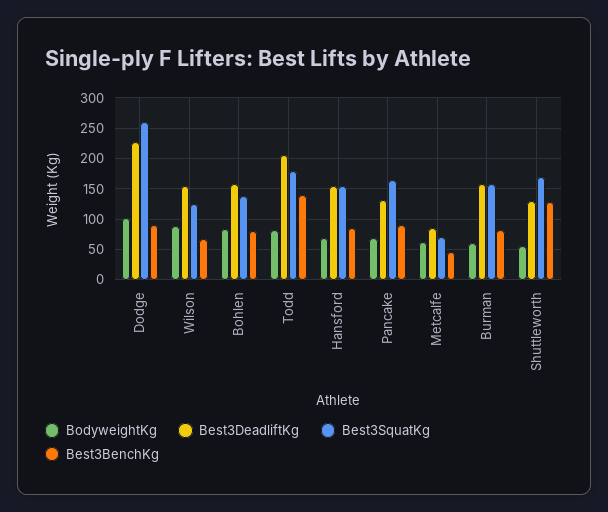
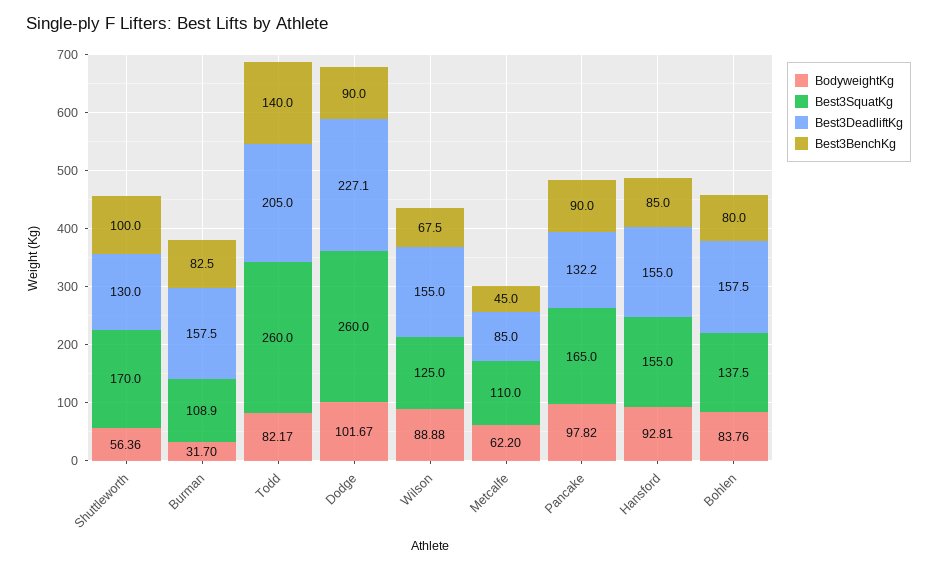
Best3SquatKg, Todd: 180 -> 260
BodyweightKg, Hansford: 70 -> 92.81
BodyweightKg, Pancake: 70 -> 97.82
Best3SquatKg, Metcalfe: 70 -> 110
BodyweightKg, Burman: 60 -> 31.7
Best3SquatKg, Burman: 160 -> 108.9
Best3BenchKg, Shuttleworth: 130 -> 100

